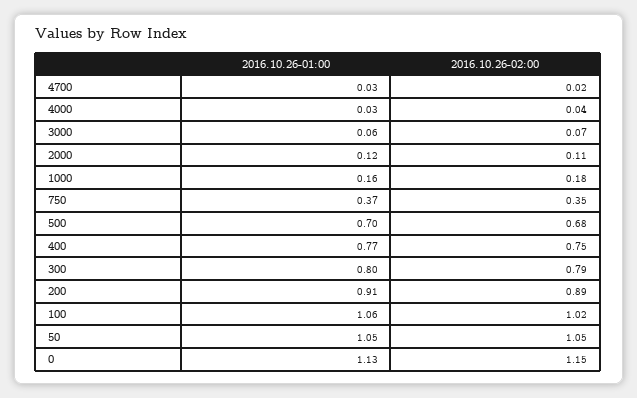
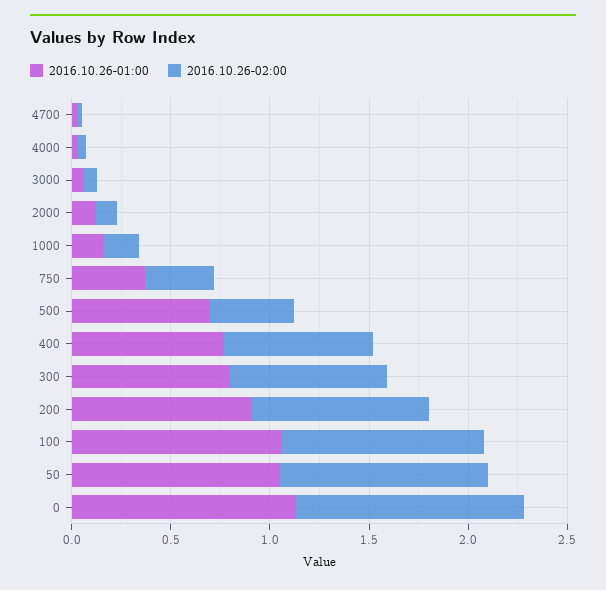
2016.10.26-02:00, 500: 0.68 -> 0.4

